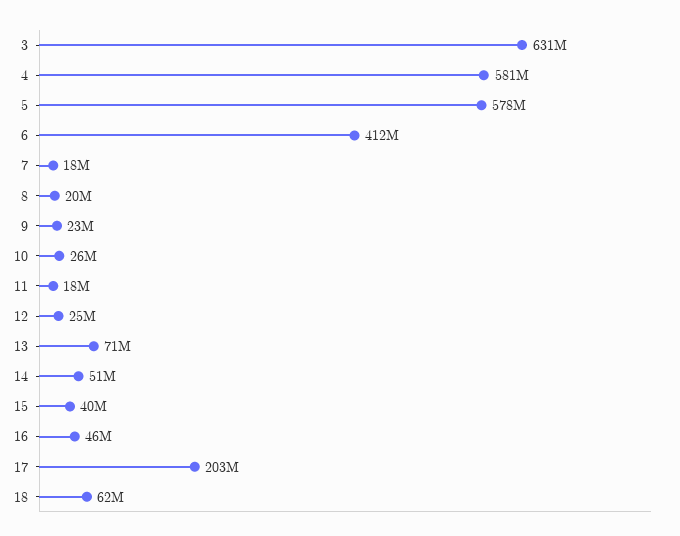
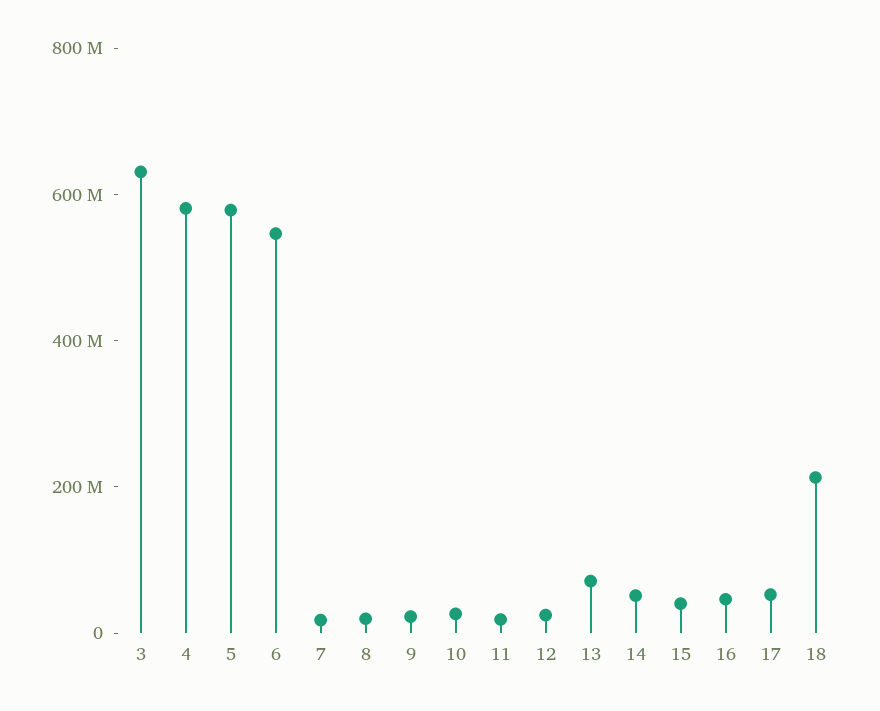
6: 412000000 -> 550000000
17: 203000000 -> 50000000
18: 62000000 -> 200000000

